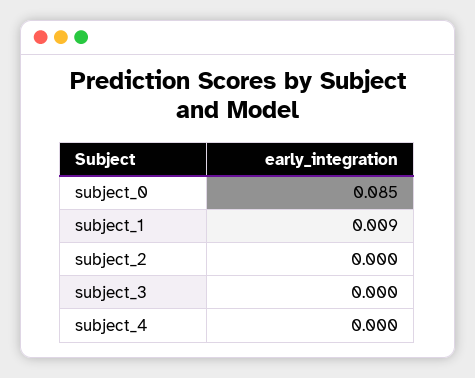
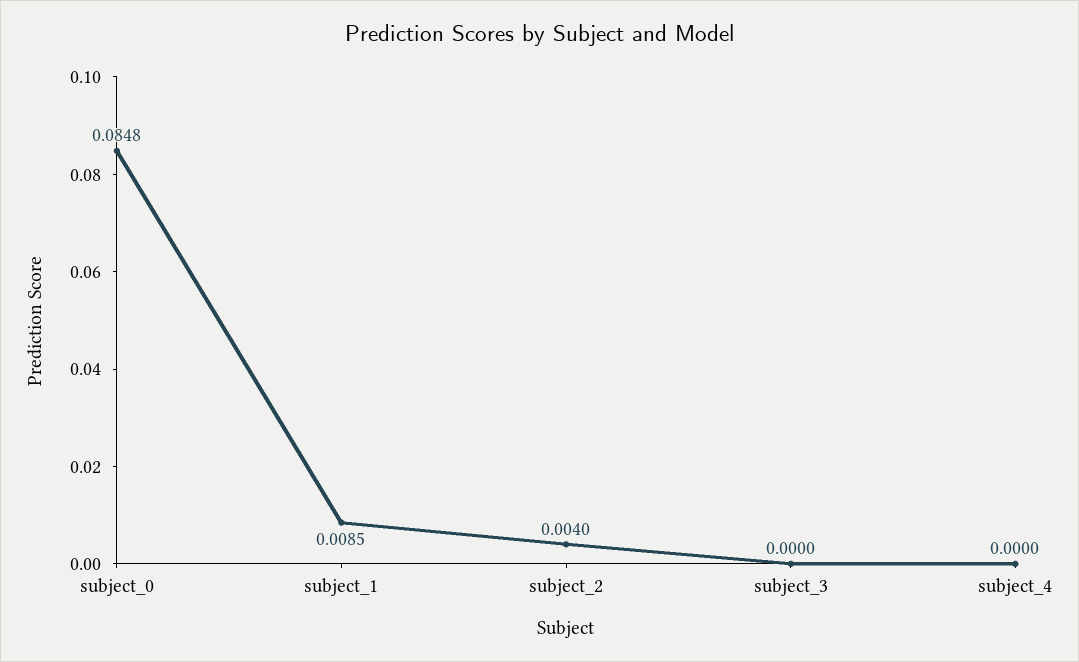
subject_2: 0 -> 0.004

